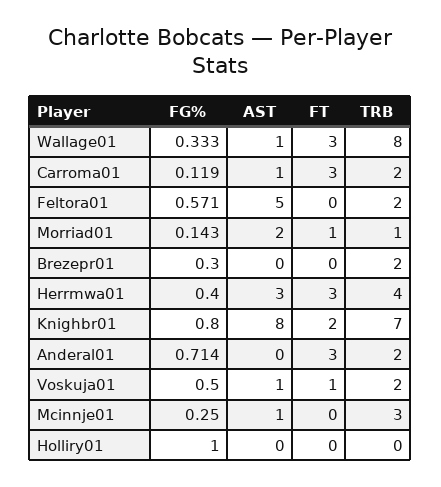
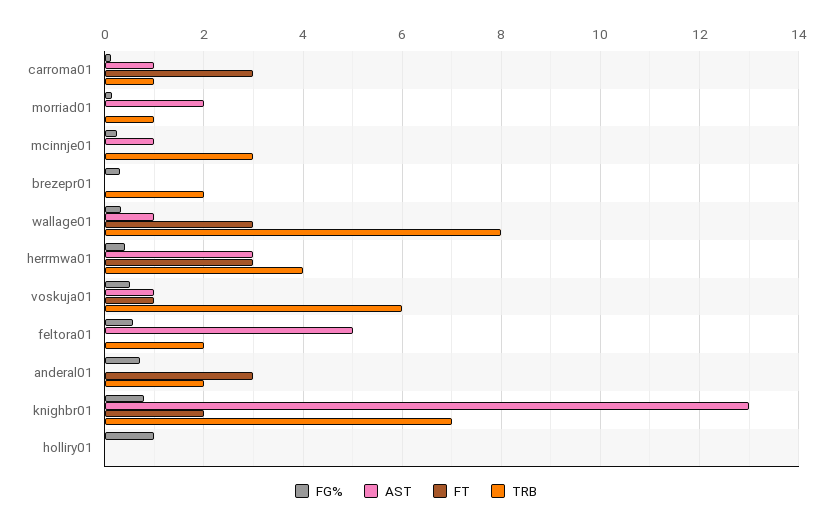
TRB, Carroma01: 2 -> 1
FT, Morriad01: 1 -> 0
AST, Knighbr01: 8 -> 13
TRB, Voskuja01: 2 -> 6

